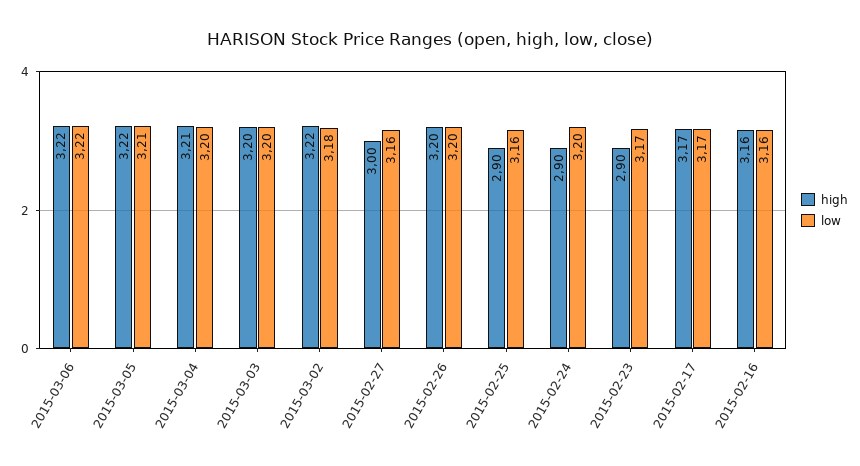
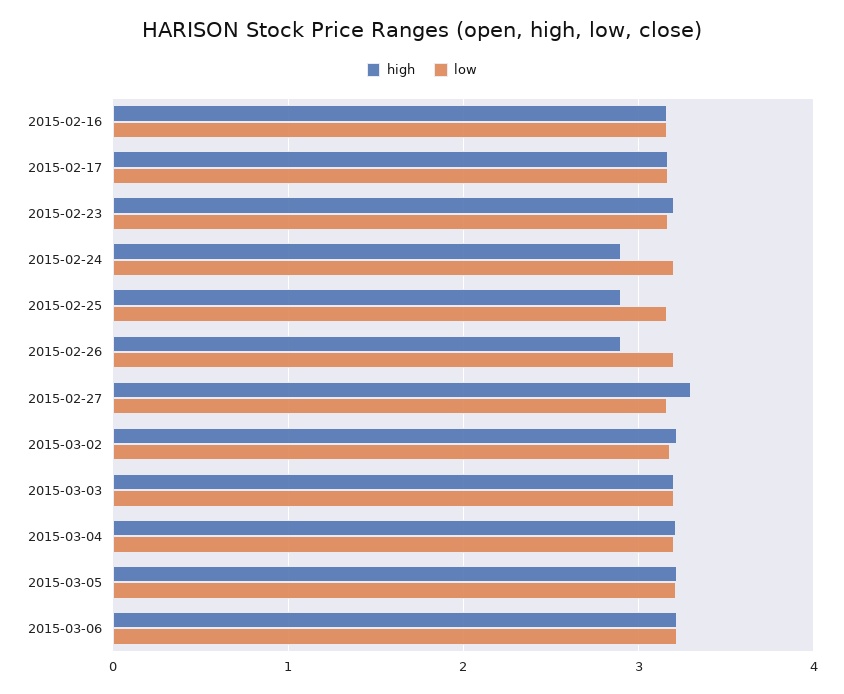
high, 2015-02-27: 3 -> 3.3
high, 2015-02-26: 3.2 -> 2.9
high, 2015-02-23: 2.9 -> 3.2

